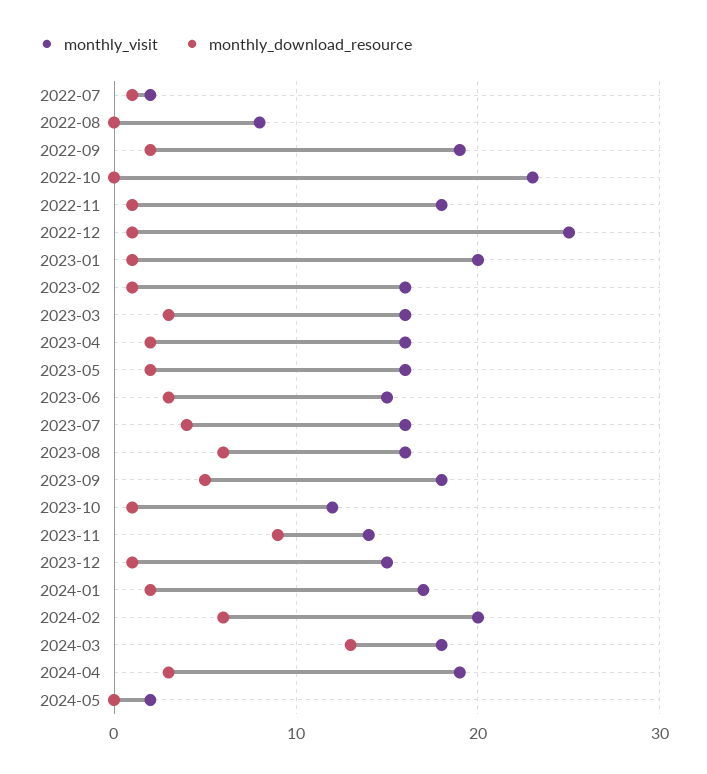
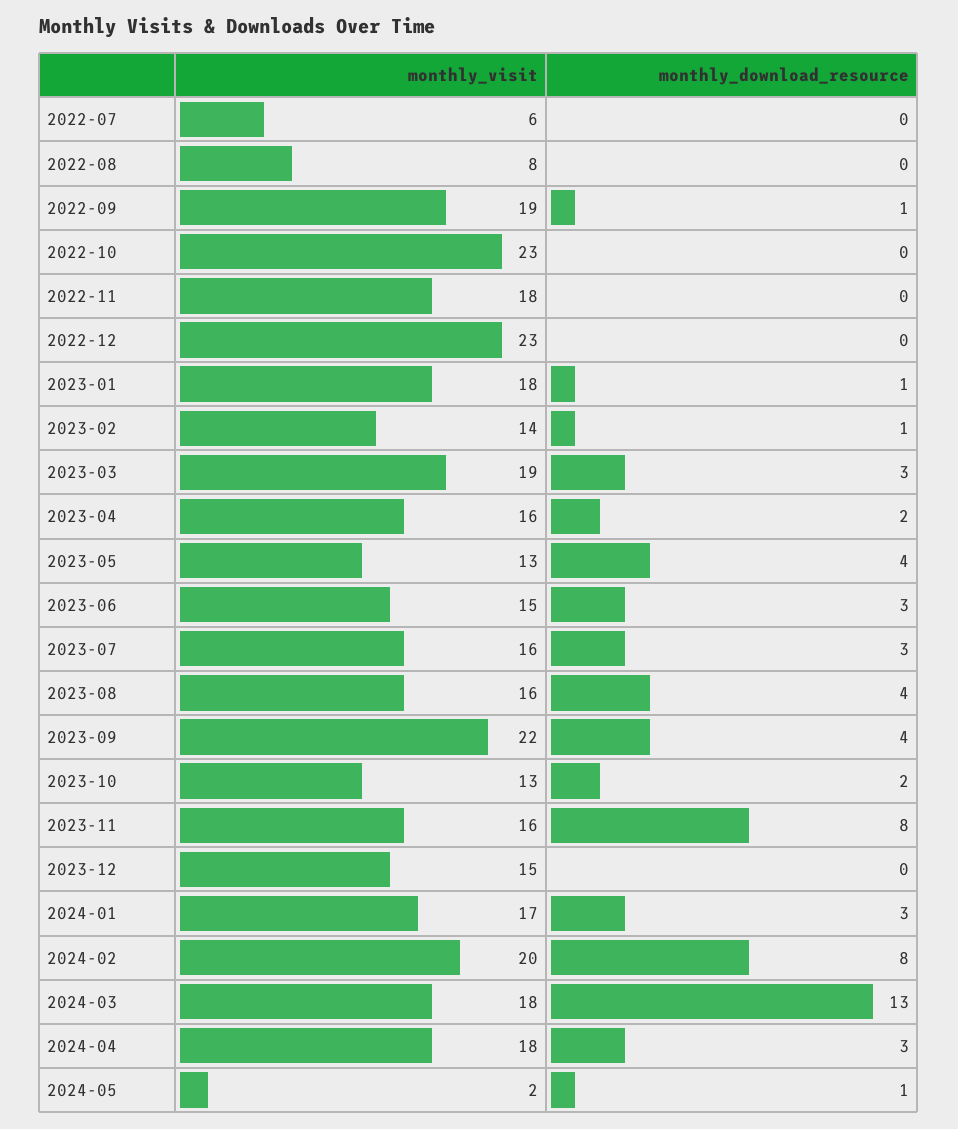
monthly_visit, 2022-07: 2 -> 6
monthly_download_resource, 2022-07: 1 -> 0
monthly_download_resource, 2022-09: 2 -> 1
monthly_download_resource, 2022-11: 1 -> 0
monthly_visit, 2022-12: 25 -> 23
monthly_download_resource, 2022-12: 1 -> 0
monthly_visit, 2023-01: 20 -> 18
monthly_visit, 2023-02: 16 -> 14
monthly_visit, 2023-03: 16 -> 19
monthly_visit, 2023-05: 16 -> 13
monthly_download_resource, 2023-05: 2 -> 4
monthly_download_resource, 2023-07: 4 -> 3
monthly_download_resource, 2023-08: 6 -> 4
monthly_visit, 2023-09: 18 -> 22
monthly_download_resource, 2023-09: 5 -> 4
monthly_visit, 2023-10: 12 -> 13
monthly_download_resource, 2023-10: 1 -> 2
monthly_visit, 2023-11: 14 -> 16
monthly_download_resource, 2023-11: 9 -> 8
monthly_download_resource, 2023-12: 1 -> 0
monthly_download_resource, 2024-01: 2 -> 3
monthly_download_resource, 2024-02: 6 -> 8
monthly_visit, 2024-04: 19 -> 18
monthly_download_resource, 2024-05: 0 -> 1

